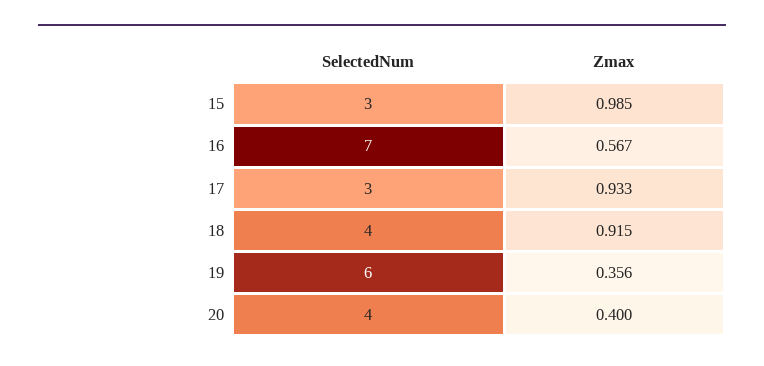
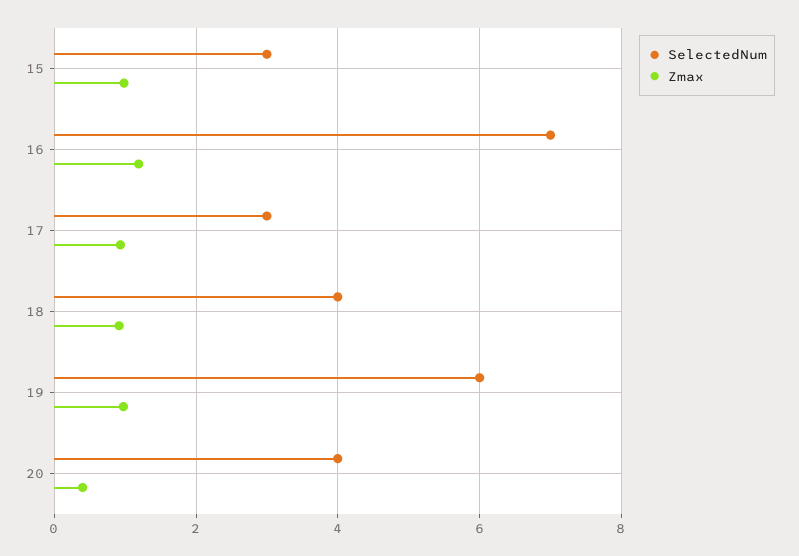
Zmax, 16: 0.567 -> 1.2
Zmax, 19: 0.356 -> 1

